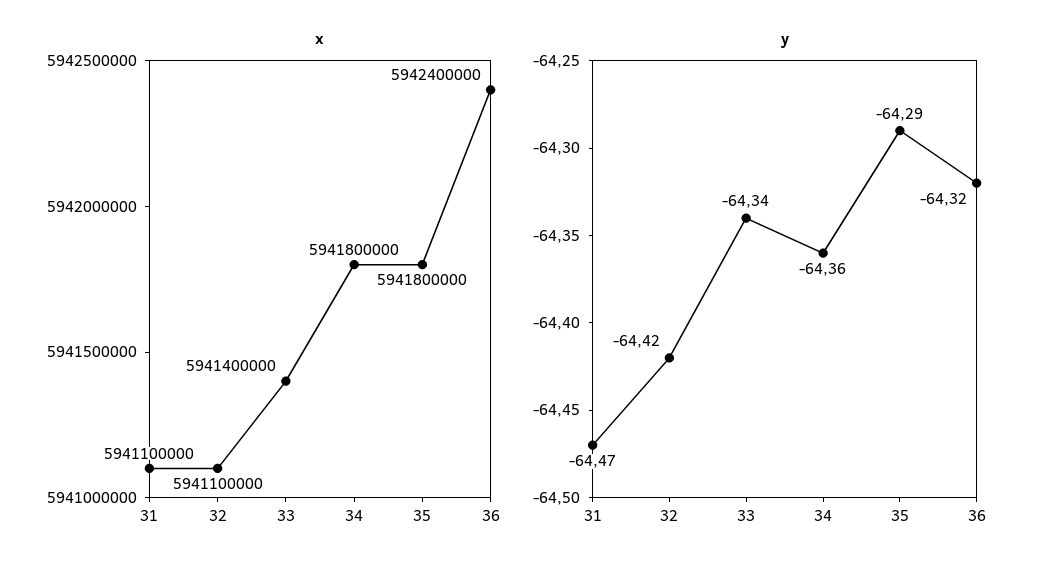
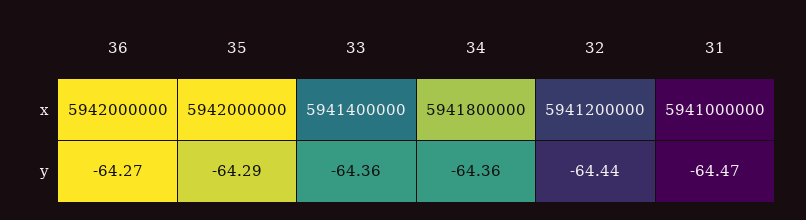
x, 31: 5941100000 -> 5941000000
x, 32: 5941100000 -> 5941200000
x, 35: 5941800000 -> 5942000000
x, 36: 5942400000 -> 5942000000
y, 32: -64.42 -> -64.44
y, 33: -64.34 -> -64.36
y, 36: -64.32 -> -64.27

